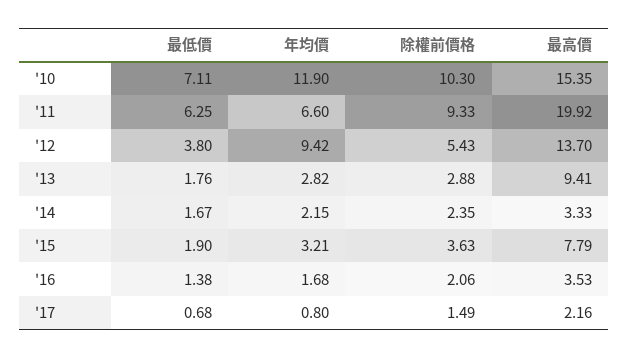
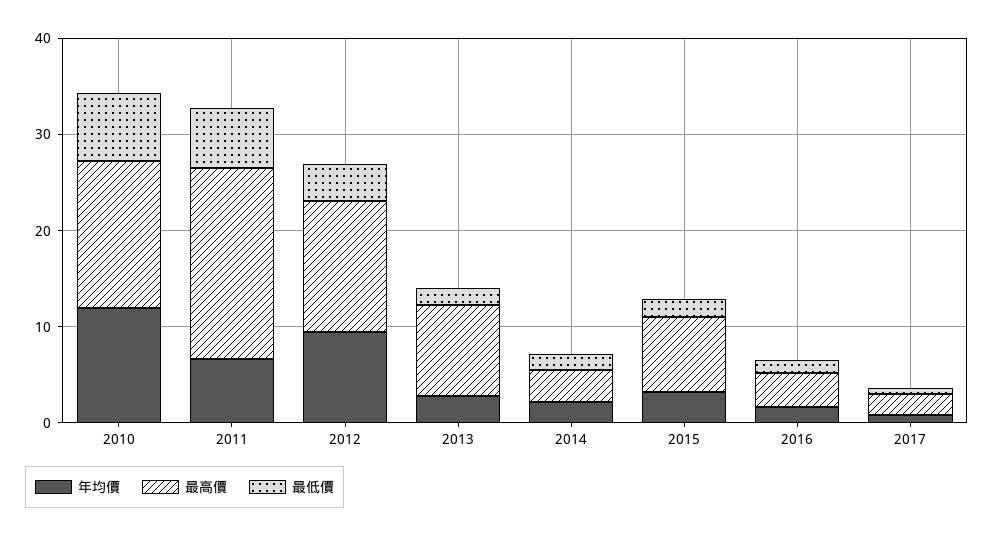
除權前價格, '10: 10.3 -> none
除權前價格, '11: 9.33 -> none
除權前價格, '12: 5.43 -> none
除權前價格, '13: 2.88 -> none
除權前價格, '14: 2.35 -> none
除權前價格, '15: 3.63 -> none
除權前價格, '16: 2.06 -> none
除權前價格, '17: 1.49 -> none

